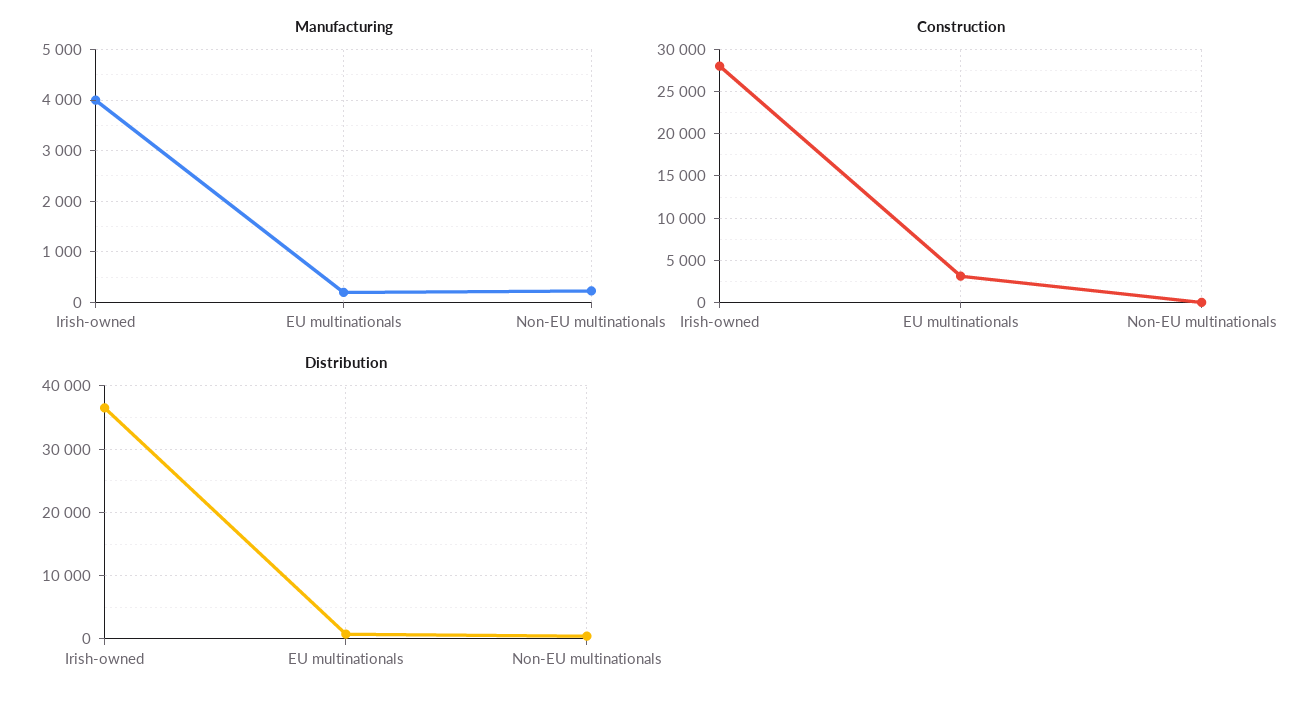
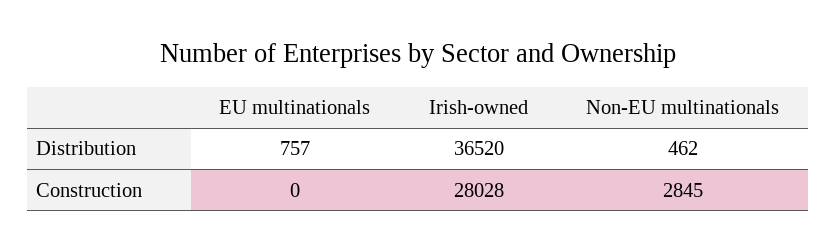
Manufacturing, Irish-owned: 4000 -> none
Manufacturing, EU multinationals: 200 -> none
Manufacturing, Non-EU multinationals: 200 -> none
Construction, EU multinationals: 3000 -> 0
Construction, Non-EU multinationals: 0 -> 2845

